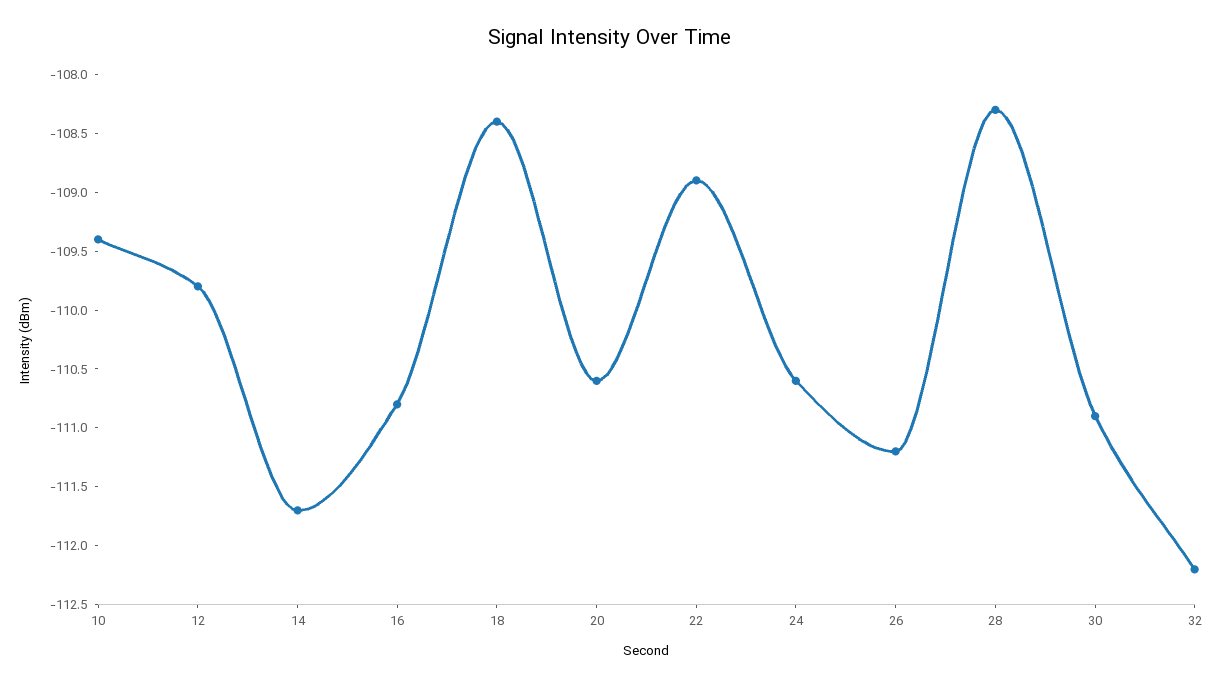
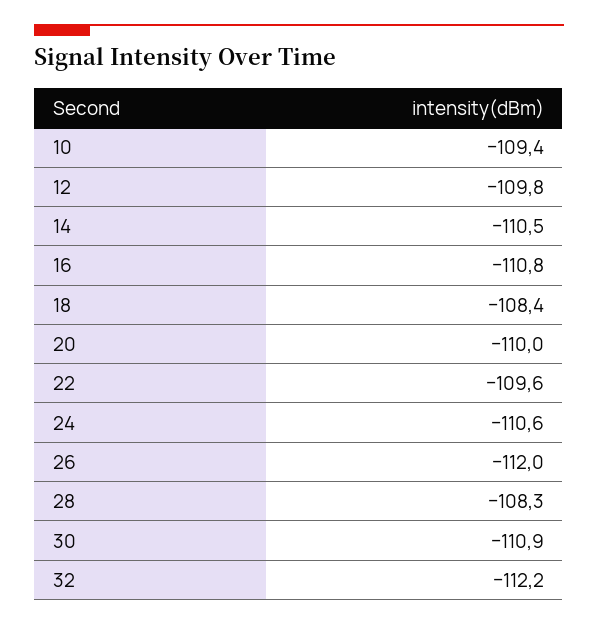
14: -111.7 -> -110.5
20: -110.6 -> -110
22: -108.9 -> -109.6
26: -111.2 -> -112

